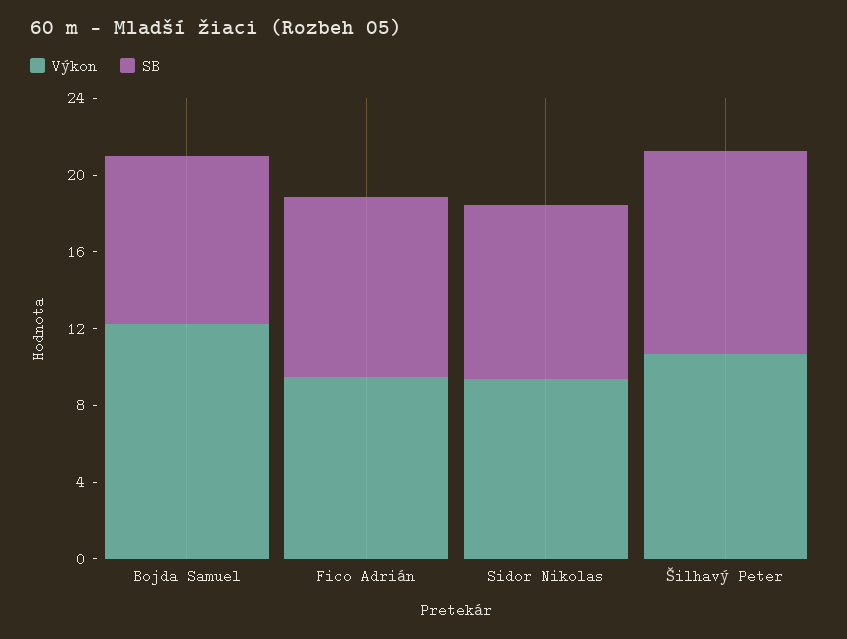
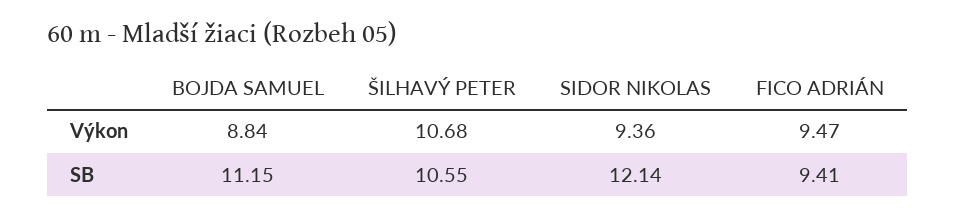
Výkon, Bojda Samuel: 12 -> 8.84
SB, Bojda Samuel: 9 -> 11.15
SB, Sidor Nikolas: 9 -> 12.14

